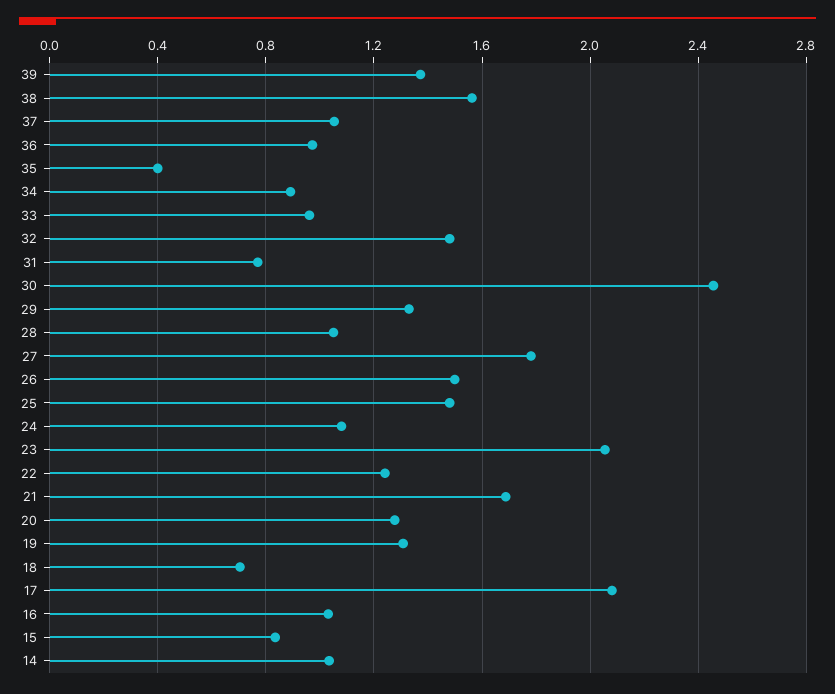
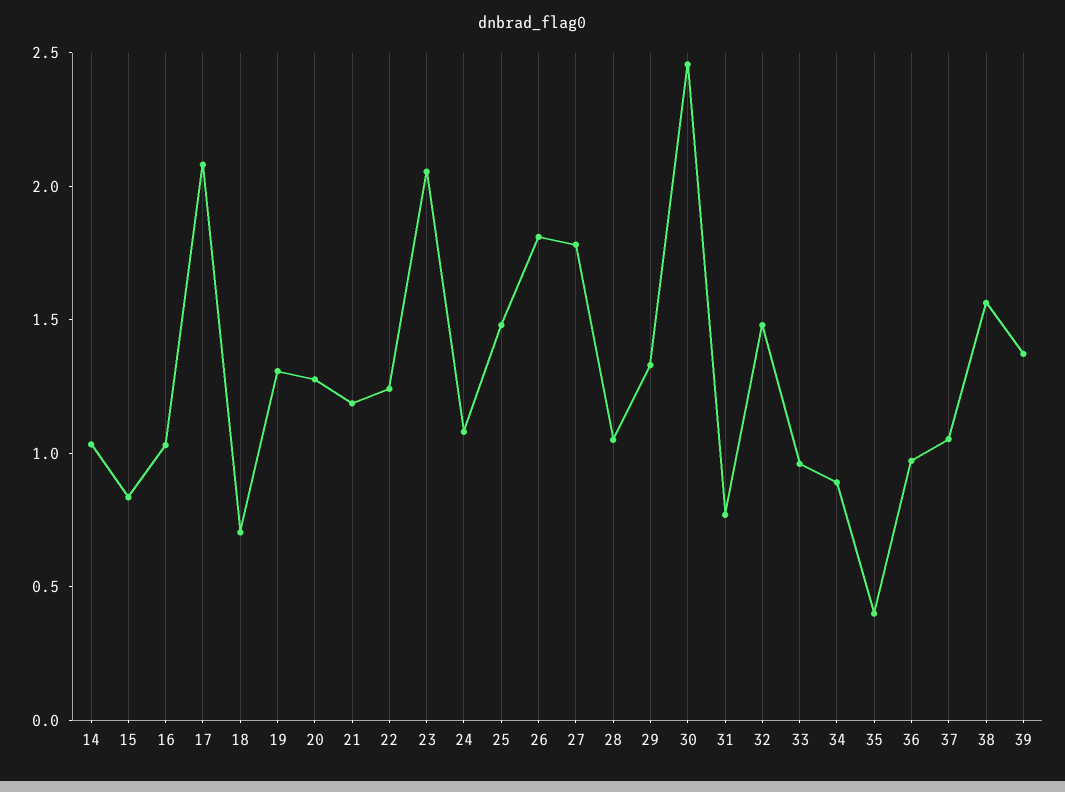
26: 1.5 -> 1.8
21: 1.7 -> 1.2

